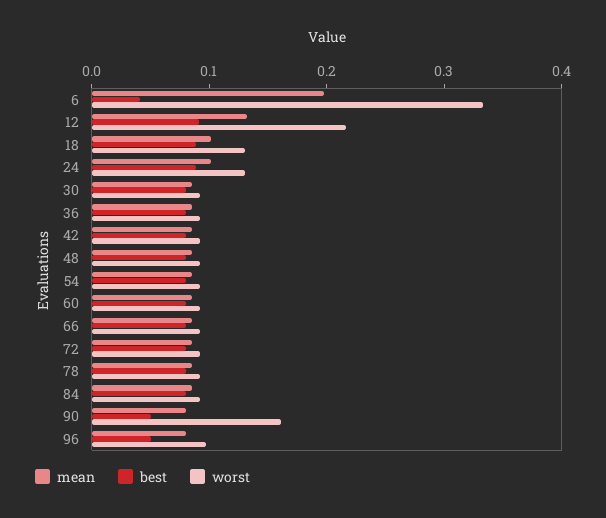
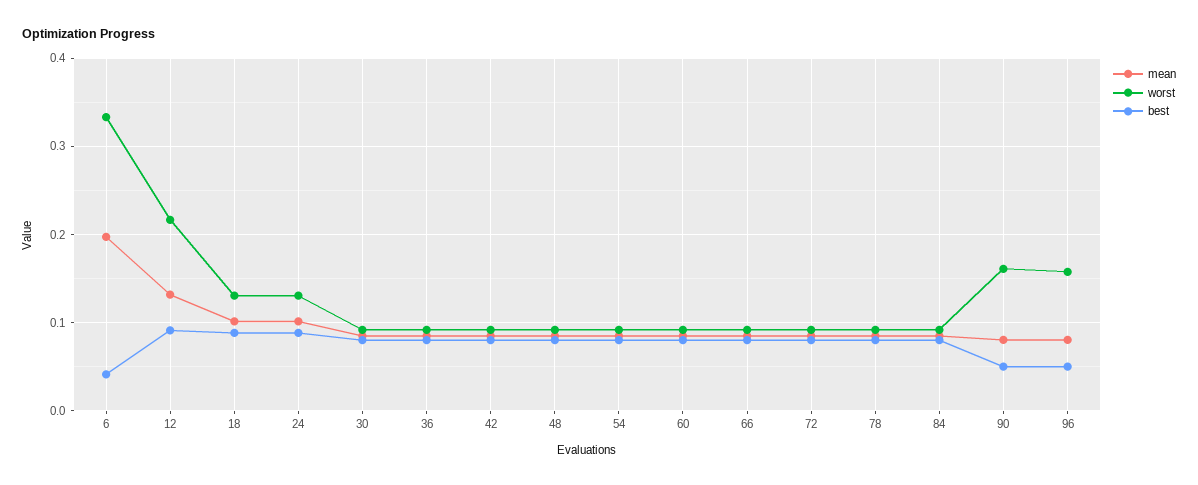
worst, 96: 0.1 -> 0.16

